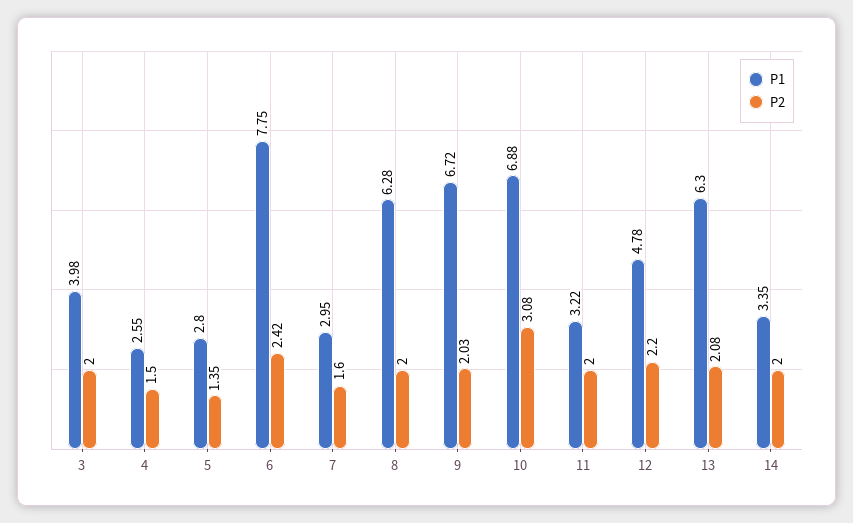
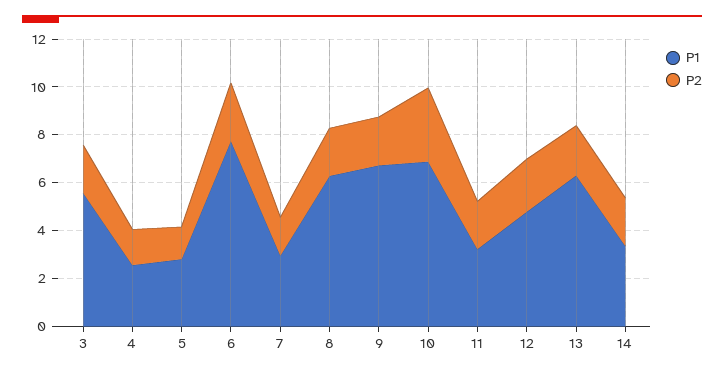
P1, 3: 3.98 -> 5.5

